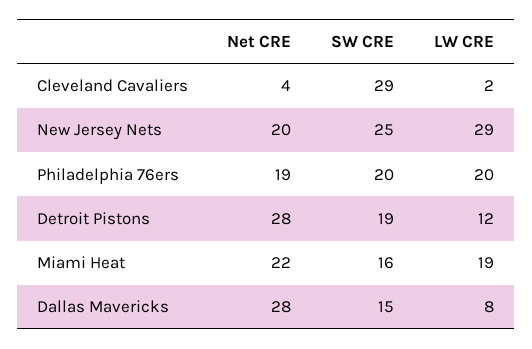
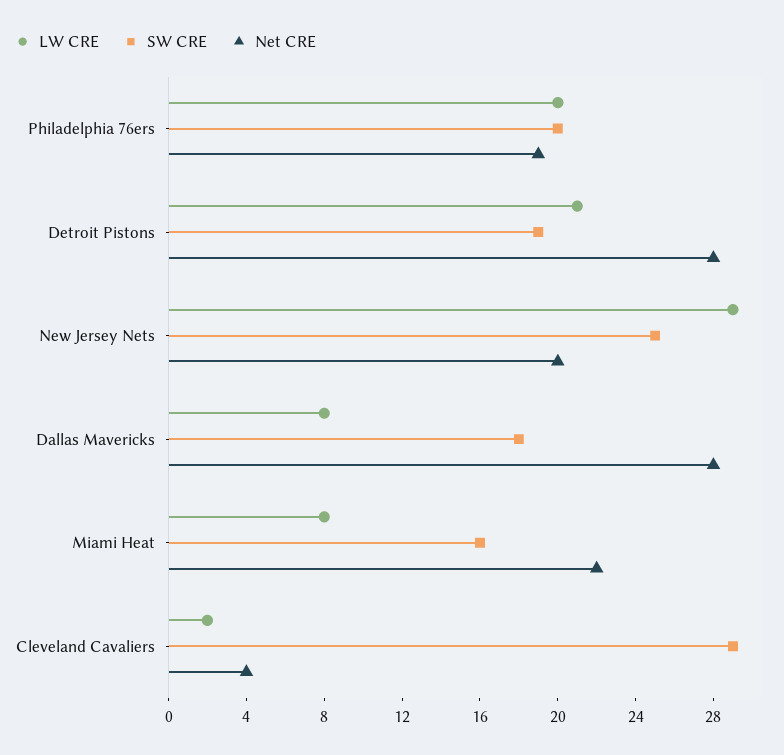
LW CRE, Detroit Pistons: 12 -> 21
LW CRE, Miami Heat: 19 -> 8
SW CRE, Dallas Mavericks: 15 -> 18

